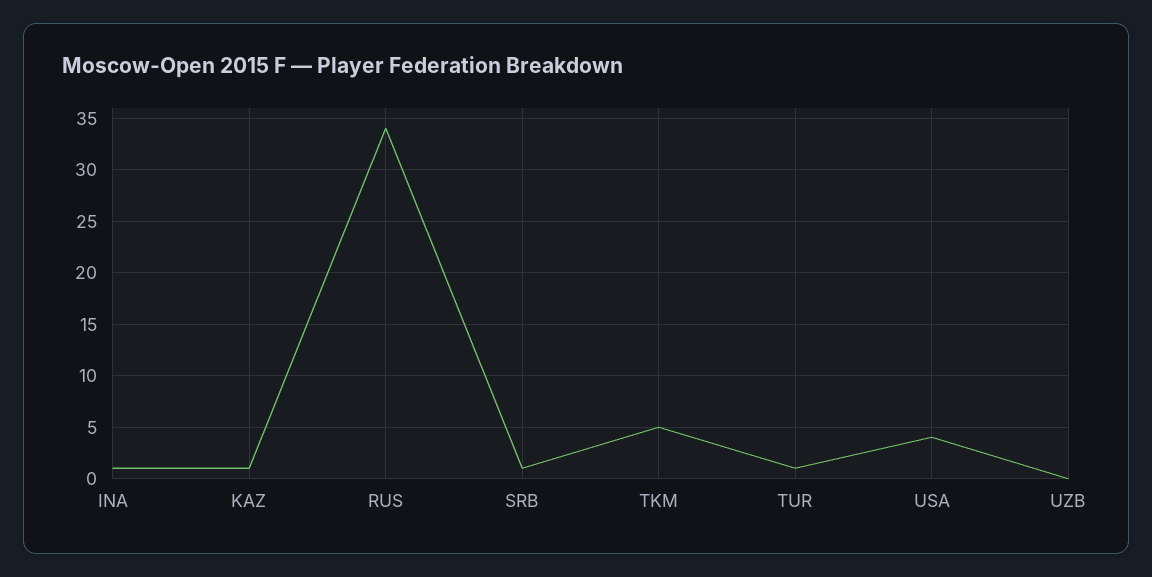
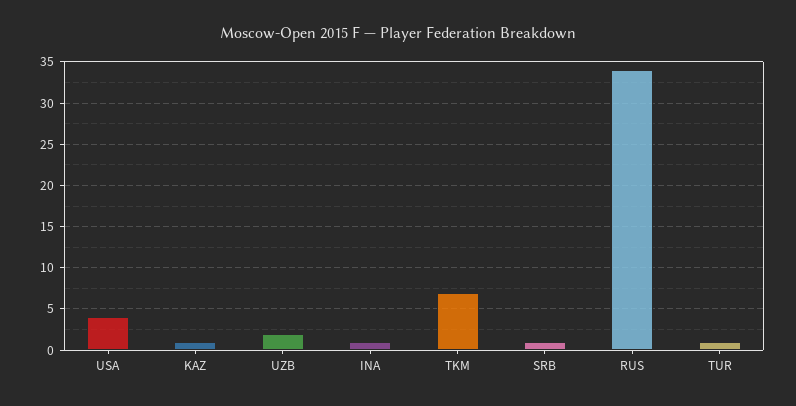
TKM: 5 -> 7
UZB: 0 -> 2

